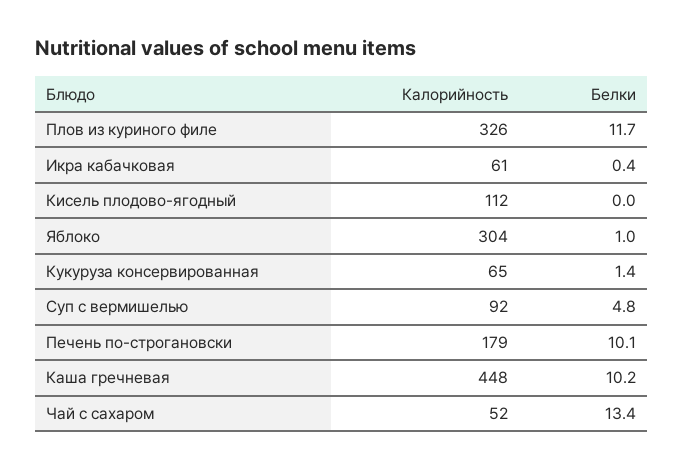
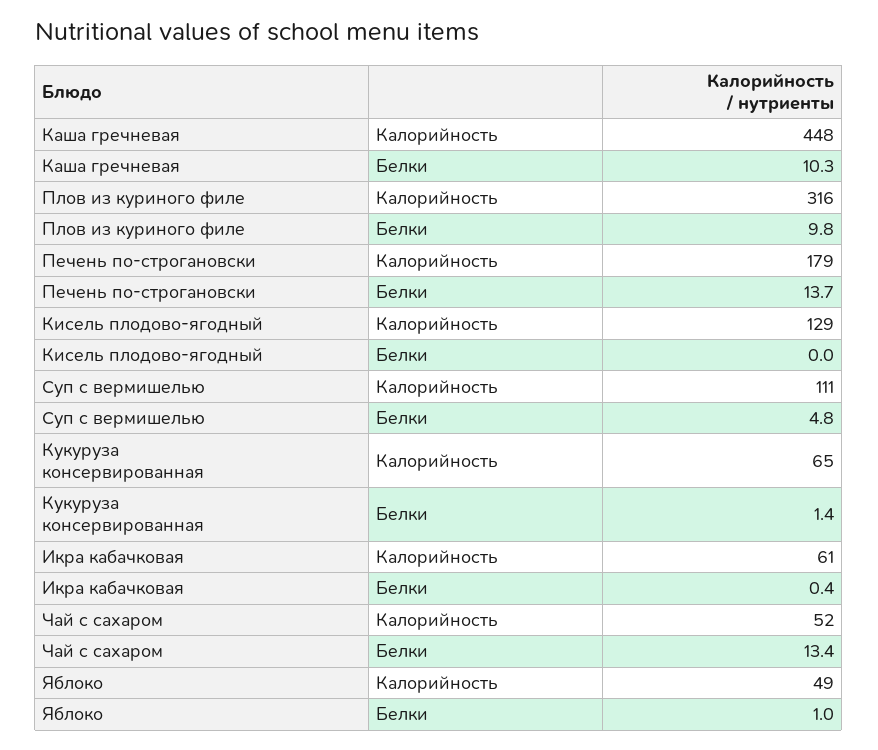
Калорийность, Плов из куриного филе: 326 -> 316
Белки, Плов из куриного филе: 11.7 -> 9.8
Калорийность, Кисель плодово-ягодный: 112 -> 129
Калорийность, Яблоко: 304 -> 49
Калорийность, Суп с вермишелью: 92 -> 111
Белки, Печень по-строгановски: 10.1 -> 13.7
Белки, Каша гречневая: 10.2 -> 10.3

